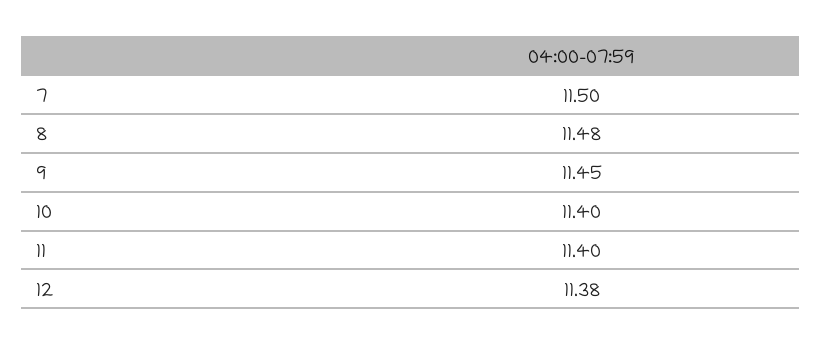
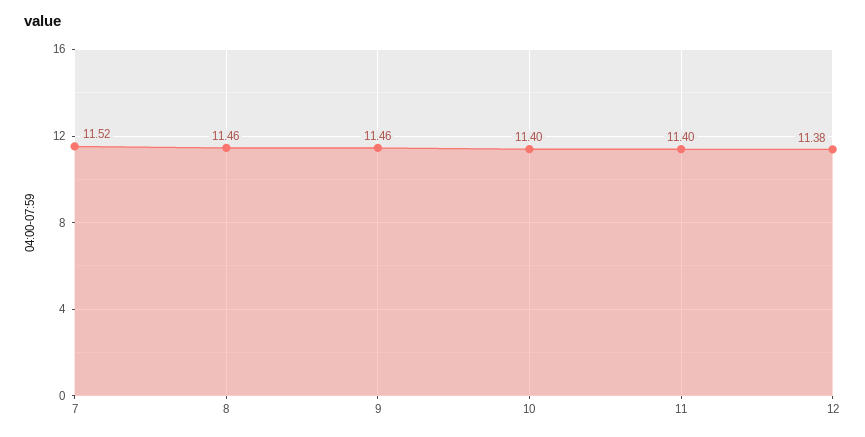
7: 11.5 -> 11.52
8: 11.48 -> 11.46
9: 11.45 -> 11.46

